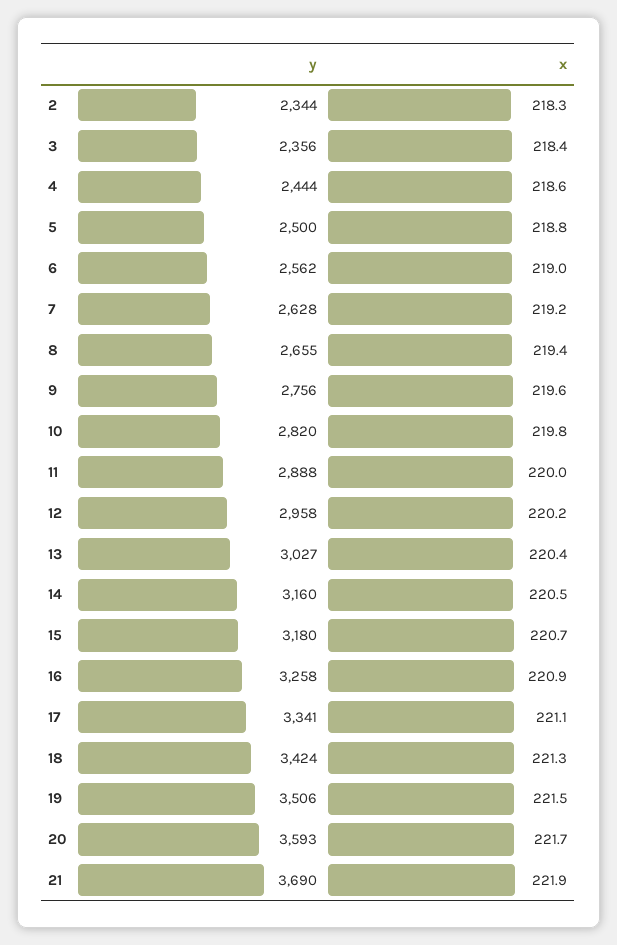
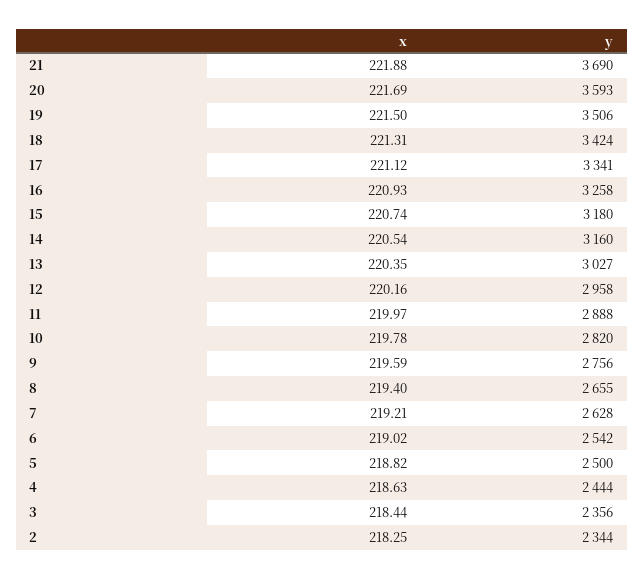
y, 6: 2562 -> 2542

